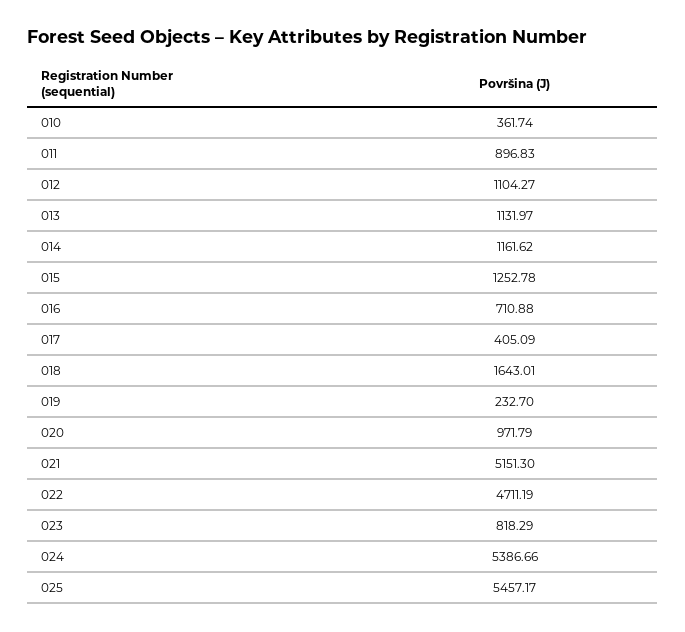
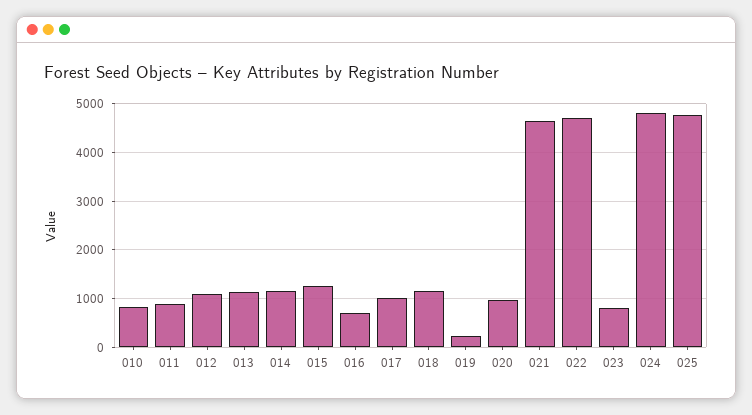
010: 361.74 -> 800
017: 405.09 -> 1000
018: 1643.01 -> 1200
021: 5151.3 -> 4600
024: 5386.66 -> 4800
025: 5457.17 -> 4800

